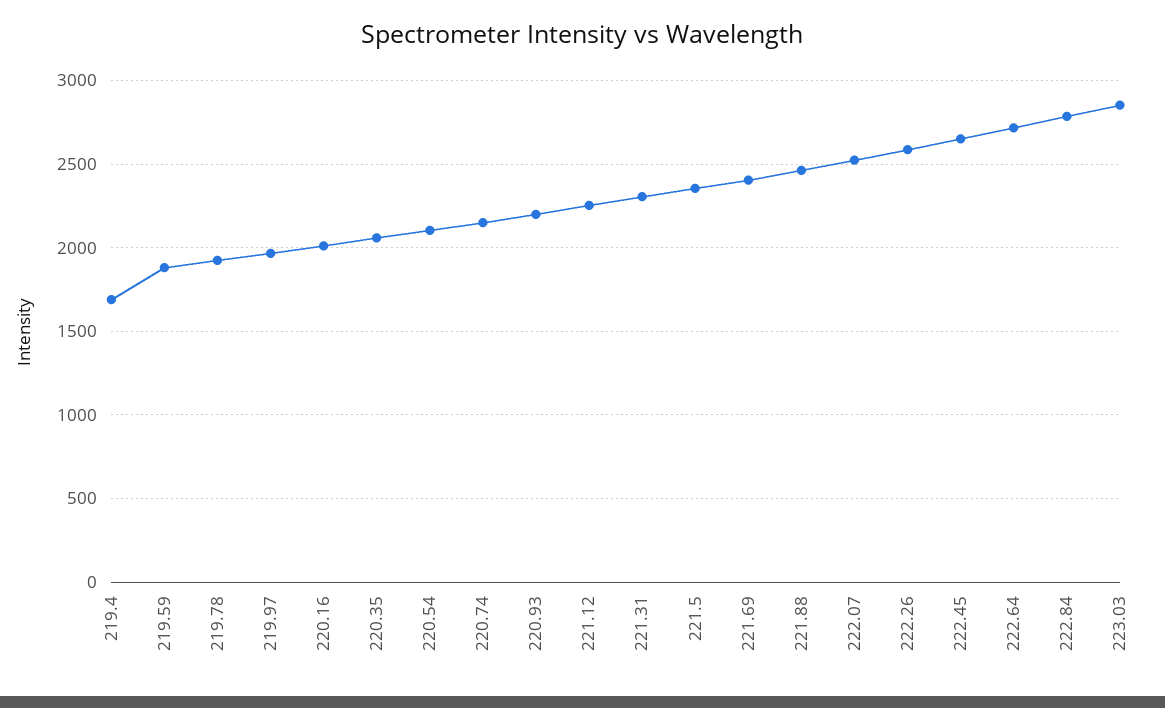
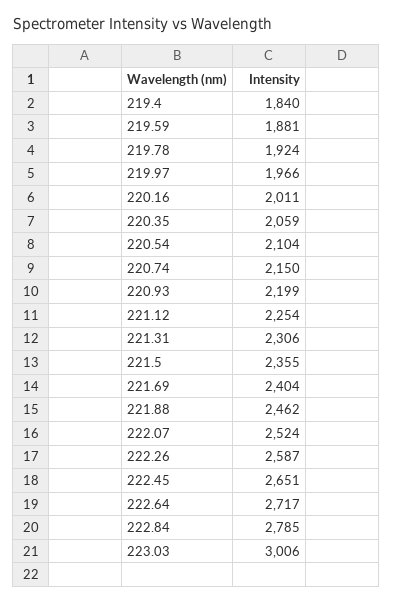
219.4: 1700 -> 1840
223.03: 2850 -> 3006

